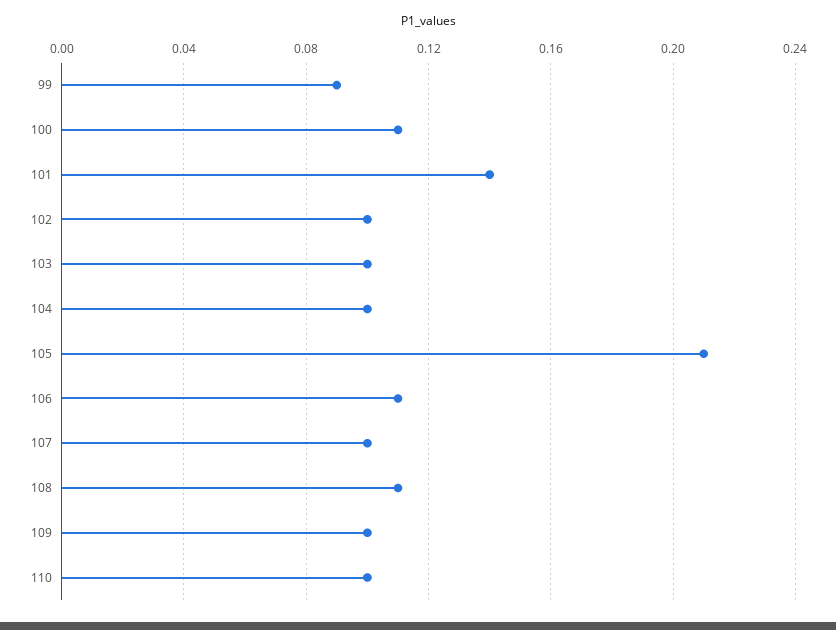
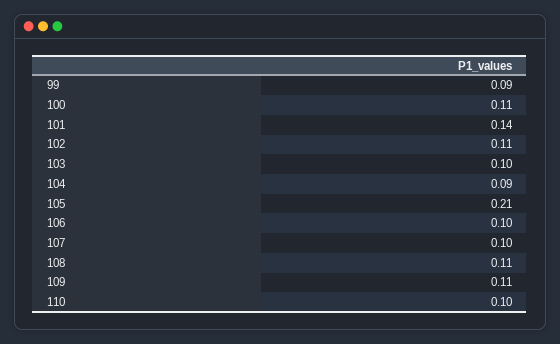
102: 0.1 -> 0.11
104: 0.1 -> 0.09
106: 0.11 -> 0.1
109: 0.1 -> 0.11

